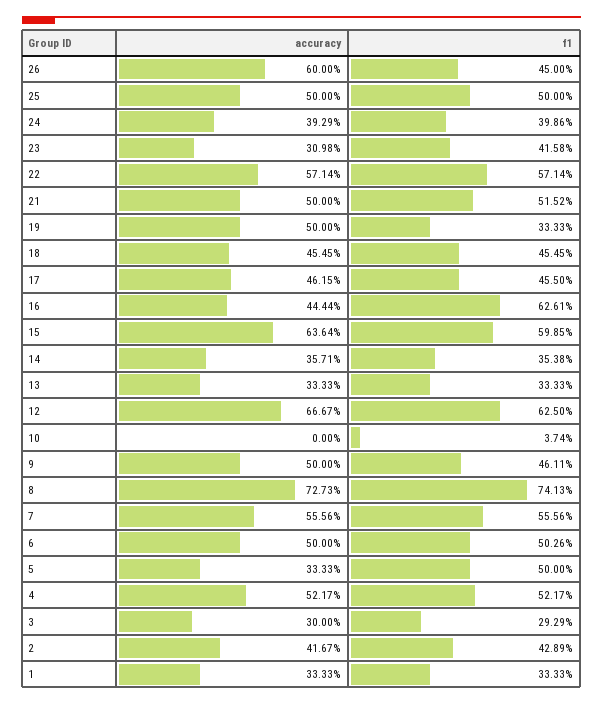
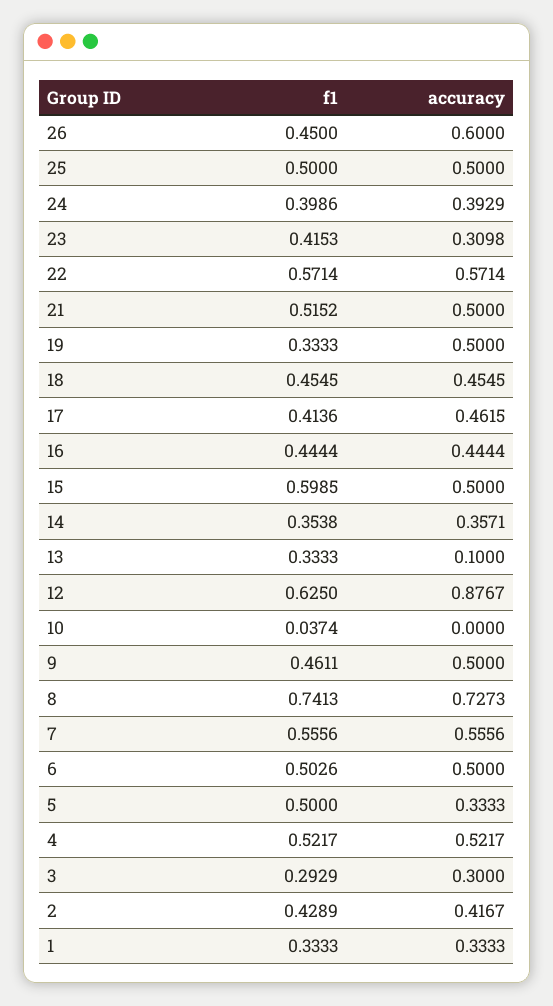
f1, 23: 0.4158 -> 0.4153
f1, 17: 0.455 -> 0.4136
f1, 16: 0.6261 -> 0.4444
accuracy, 15: 0.6364 -> 0.5
accuracy, 13: 0.3333 -> 0.1
accuracy, 12: 0.6667 -> 0.8767

